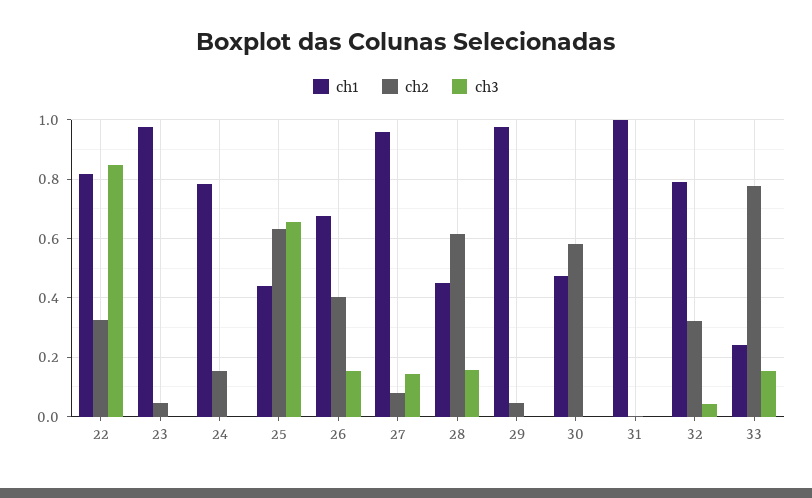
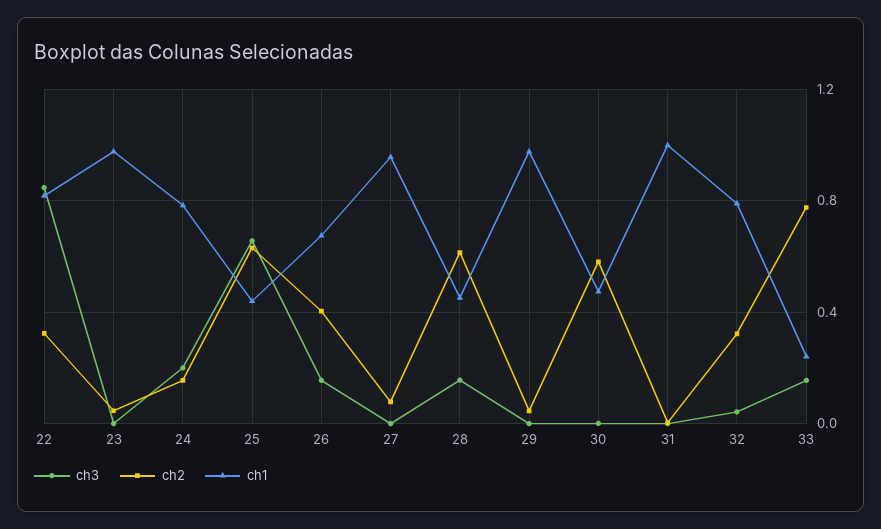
ch3, 24: 0 -> 0.2
ch3, 27: 0.15 -> 0

